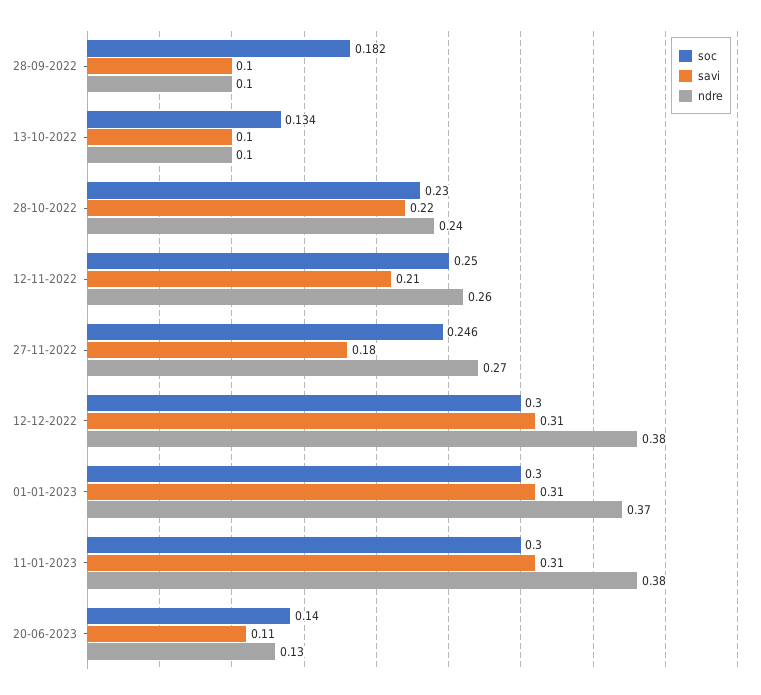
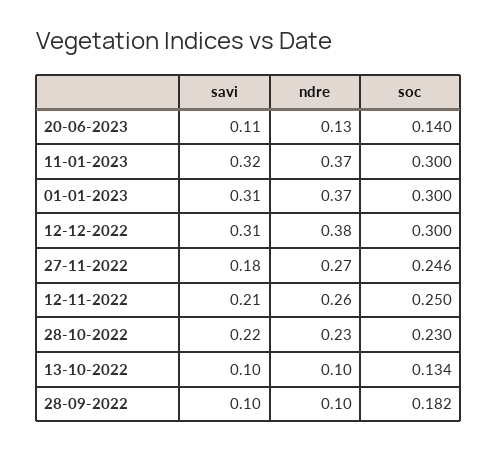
ndre, 28-10-2022: 0.24 -> 0.23
savi, 11-01-2023: 0.31 -> 0.32
ndre, 11-01-2023: 0.38 -> 0.37

